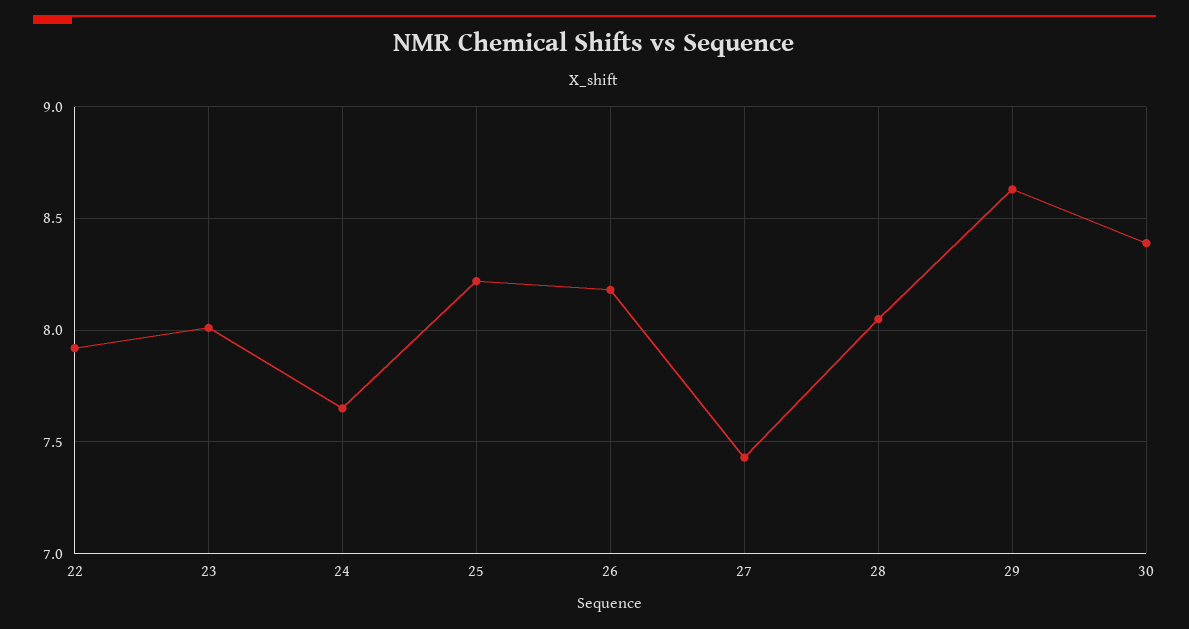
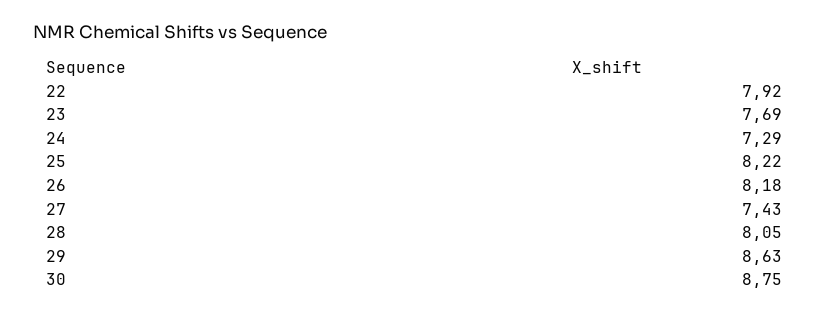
23: 8 -> 7.69
24: 7.65 -> 7.29
30: 8.4 -> 8.75

